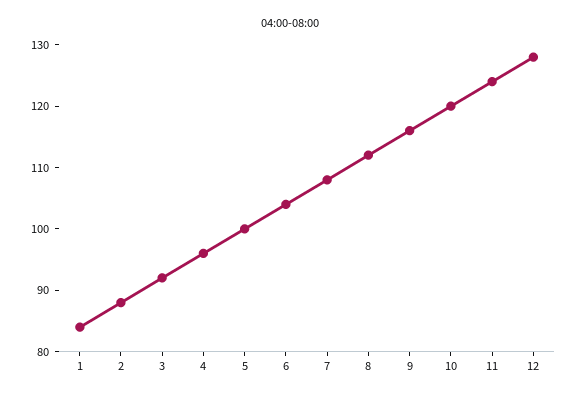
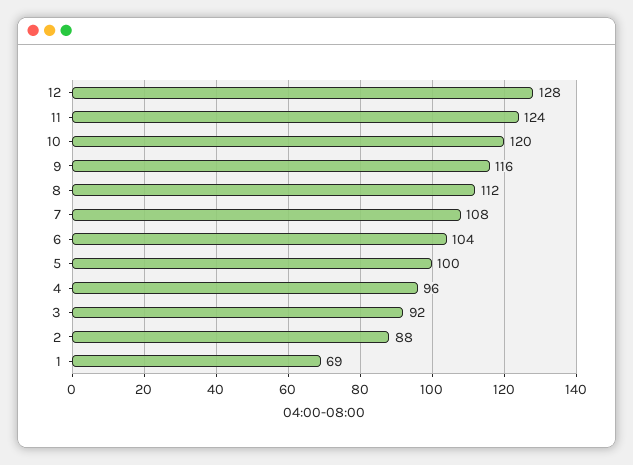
1: 85 -> 69

